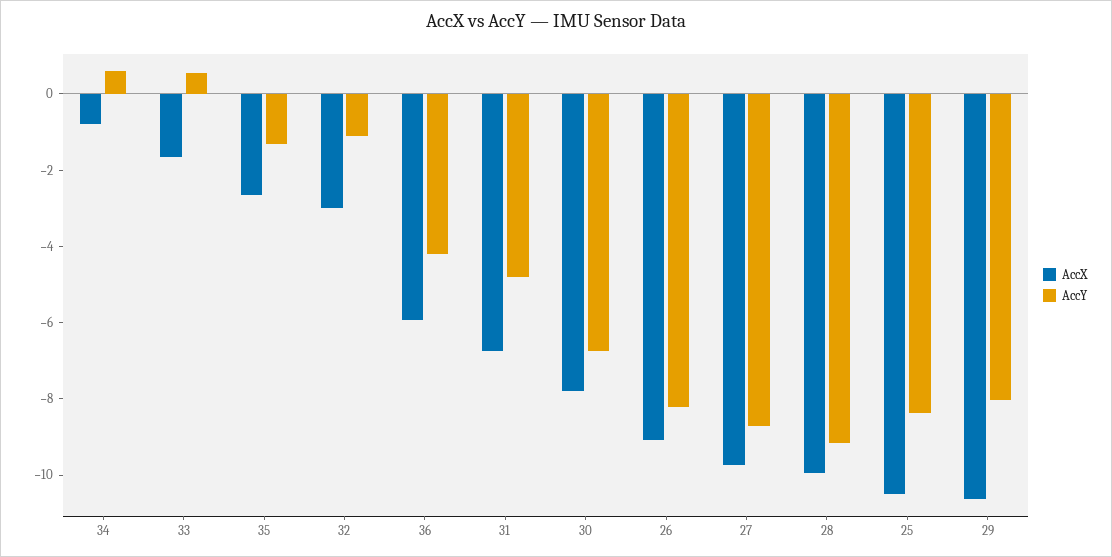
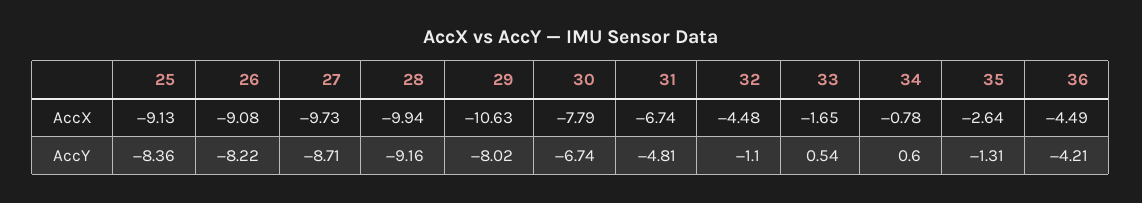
AccX, 32: -3 -> -4.48
AccX, 36: -6 -> -4.49
AccX, 25: -10.5 -> -9.13

